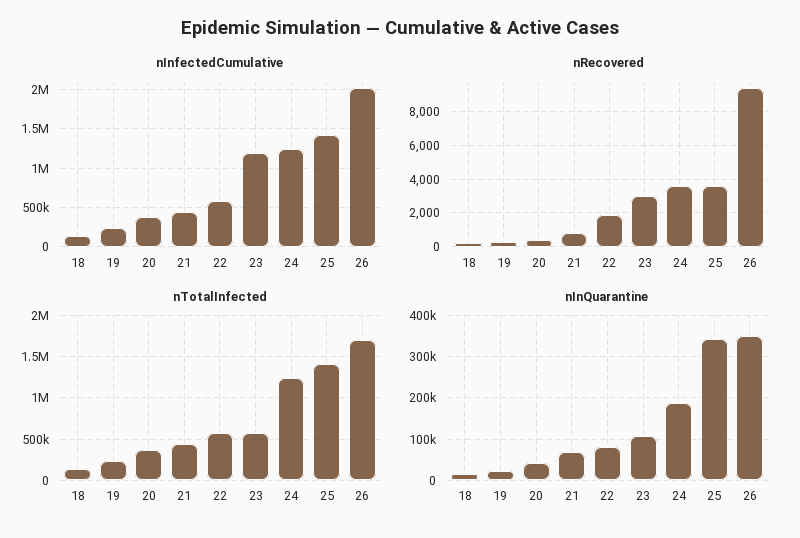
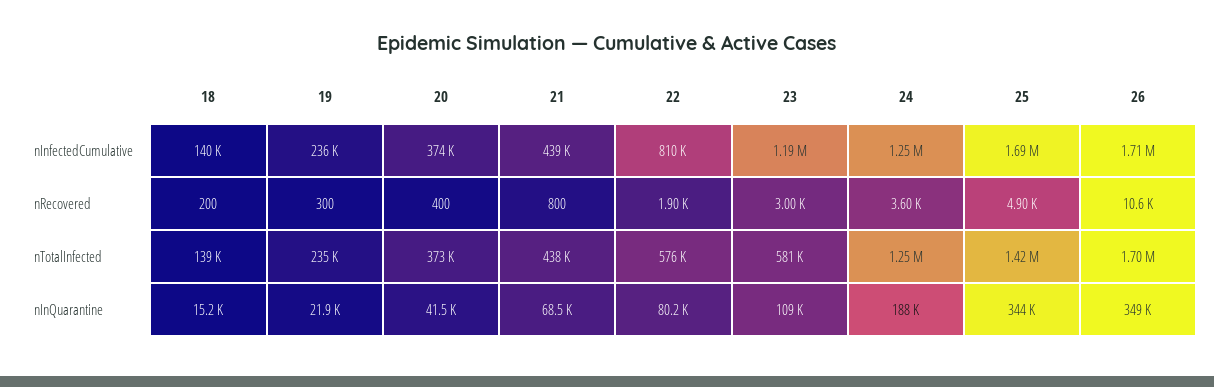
nInfectedCumulative, 22: 600000 -> 810000
nInfectedCumulative, 25: 1400000 -> 1690000
nInfectedCumulative, 26: 2000000 -> 1710000
nRecovered, 25: 3500 -> 4900
nRecovered, 26: 9500 -> 10600

